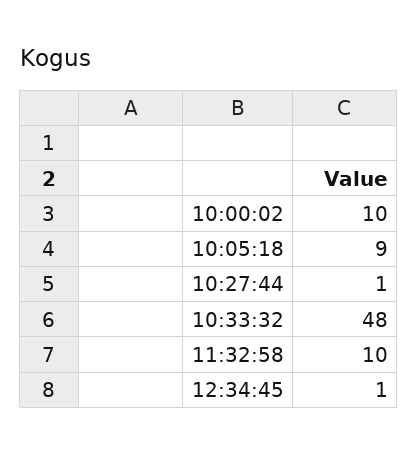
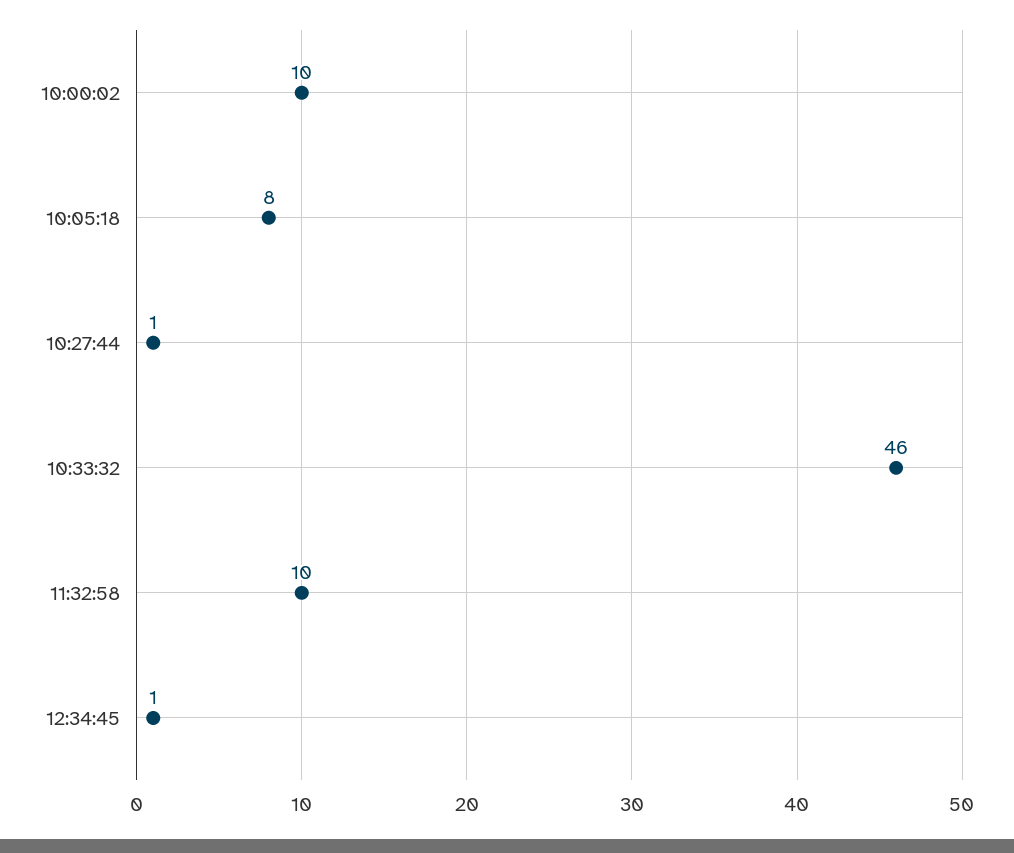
10:05:18: 9 -> 8
10:33:32: 48 -> 46

